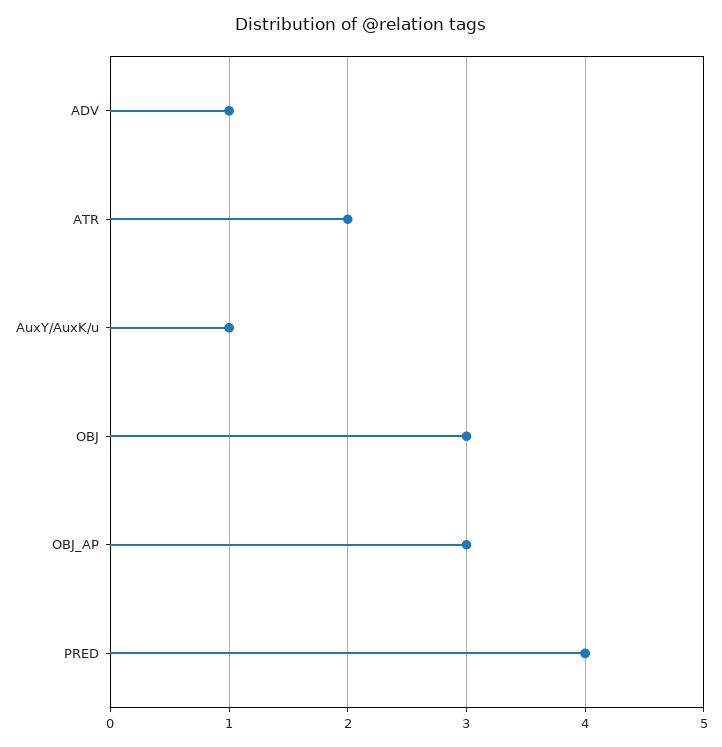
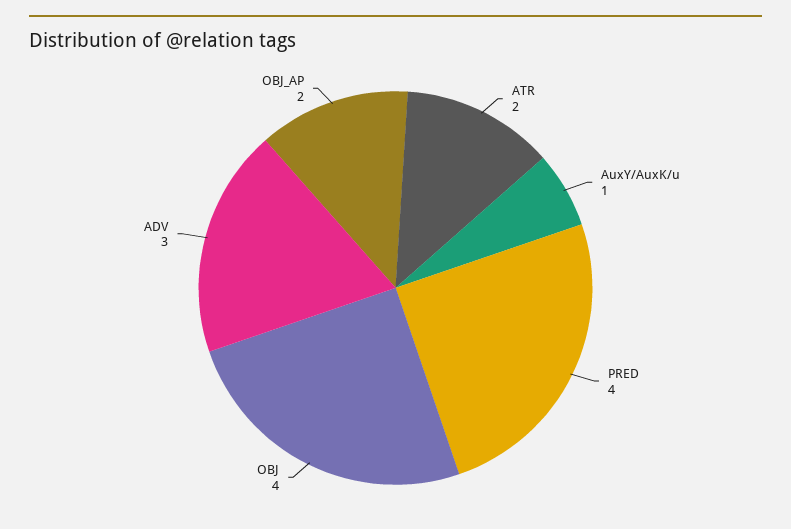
ADV: 1 -> 3
OBJ: 3 -> 4
OBJ_AP: 3 -> 2

